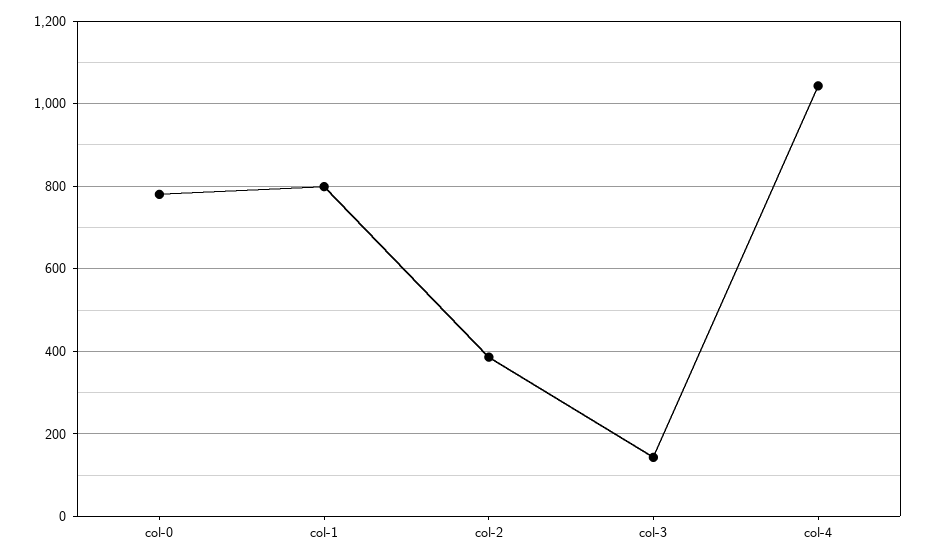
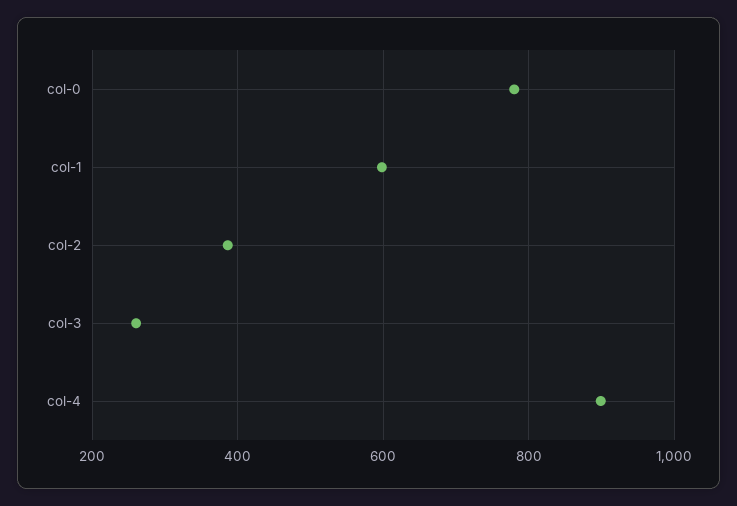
col-1: 800 -> 600
col-3: 140 -> 260
col-4: 1040 -> 900

